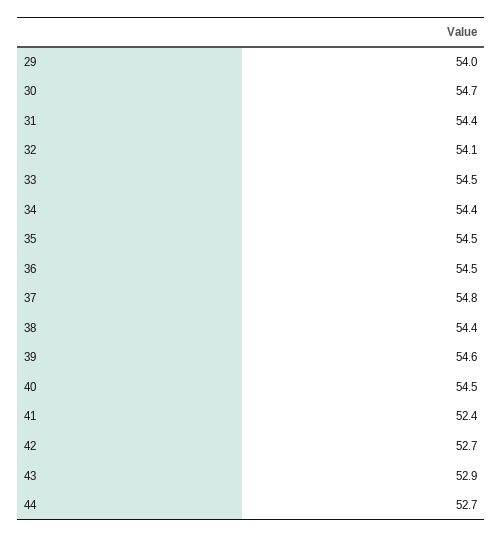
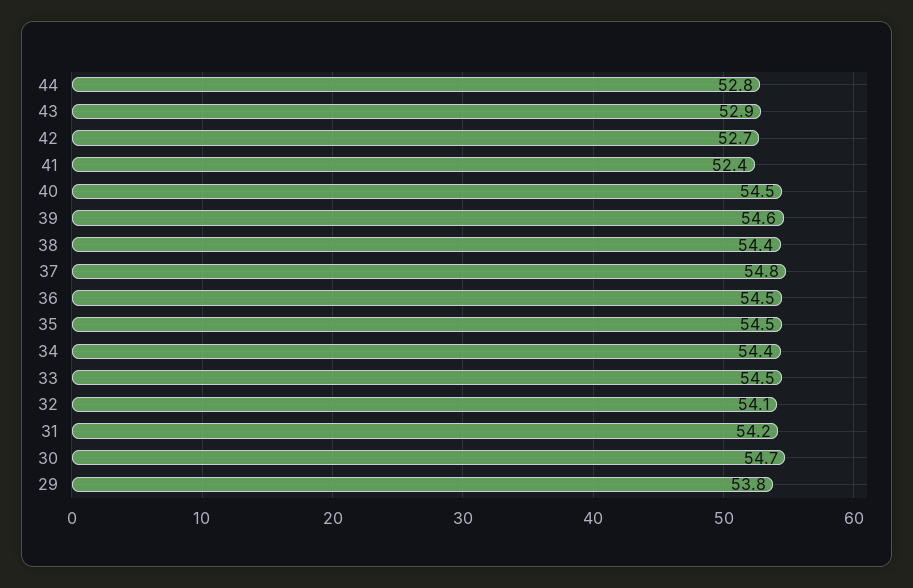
29: 54 -> 53.8
31: 54.4 -> 54.2
44: 52.7 -> 52.8

